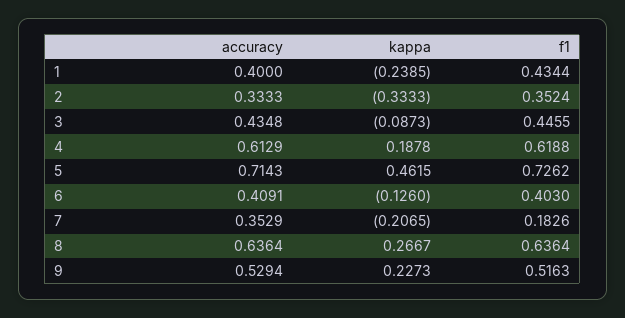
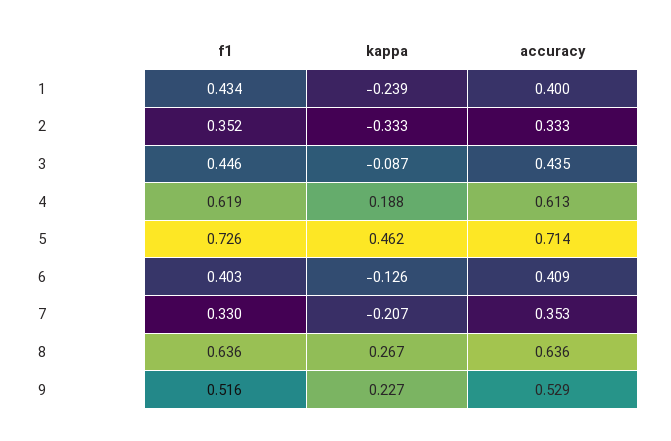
f1, 7: 0.1826 -> 0.33

